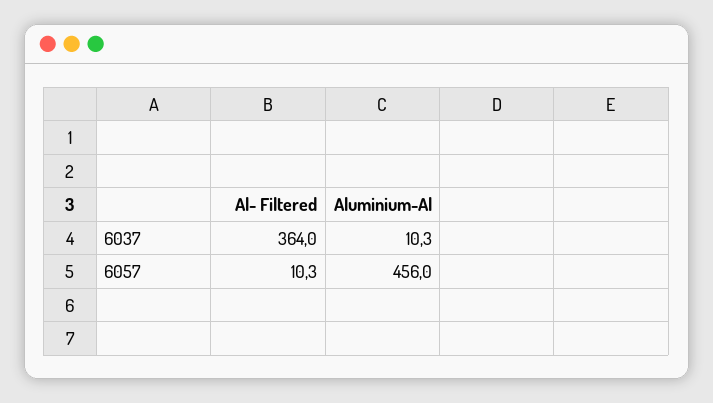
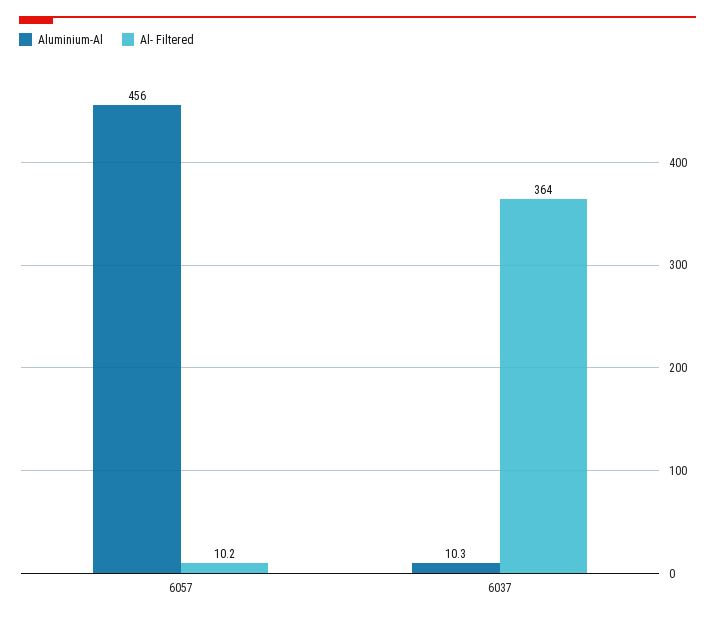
Al- Filtered, 6057: 10.3 -> 10.2

